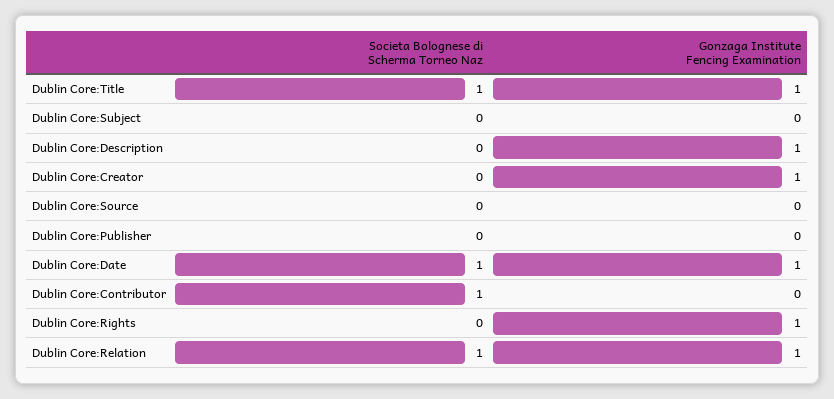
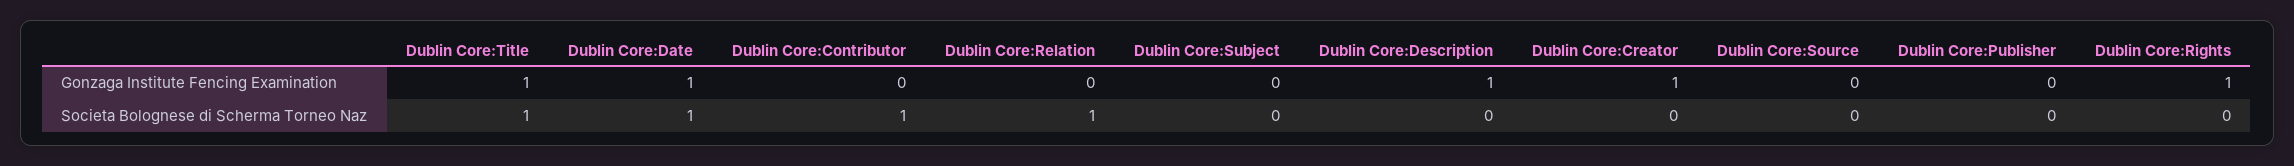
Gonzaga Institute Fencing Examination, Dublin Core:Relation: 1 -> 0

